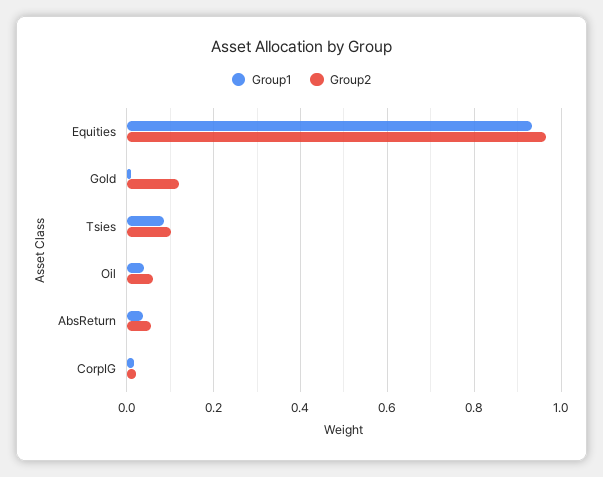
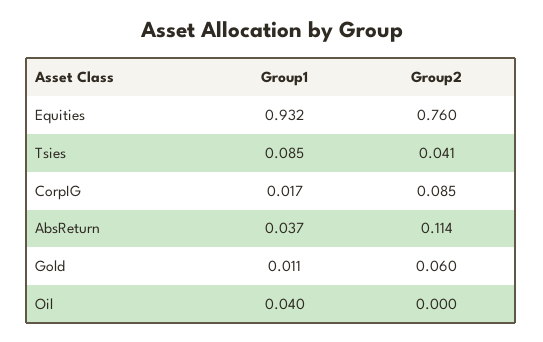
Group2, Equities: 0.96 -> 0.76
Group2, Gold: 0.12 -> 0.06
Group2, Tsies: 0.1 -> 0.041
Group2, Oil: 0.06 -> 0
Group2, AbsReturn: 0.06 -> 0.114
Group2, CorpIG: 0.02 -> 0.085

